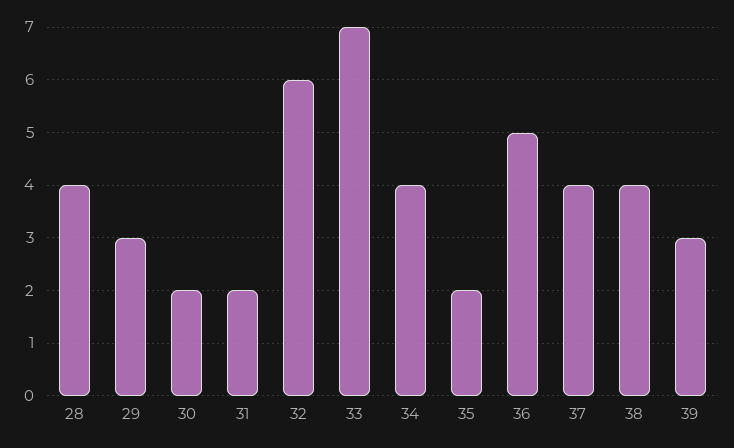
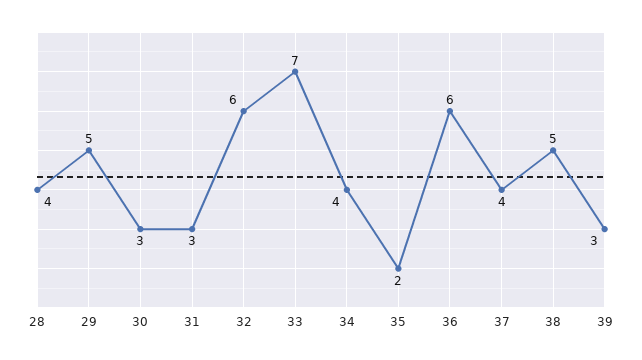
29: 3 -> 5
30: 2 -> 3
31: 2 -> 3
36: 5 -> 6
38: 4 -> 5

